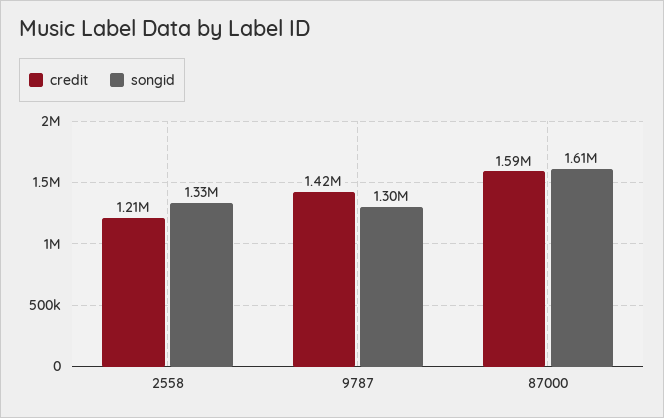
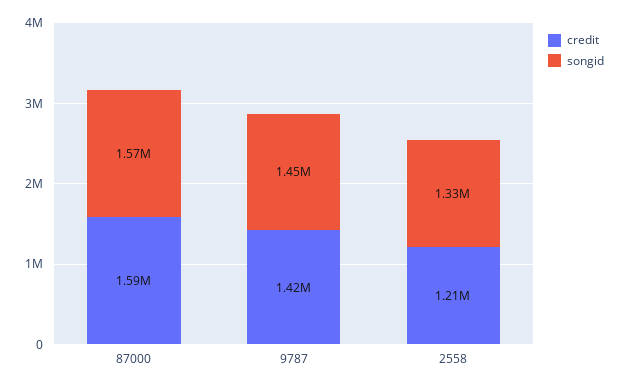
songid, 9787: 1300000 -> 1450000
songid, 87000: 1610000 -> 1570000

